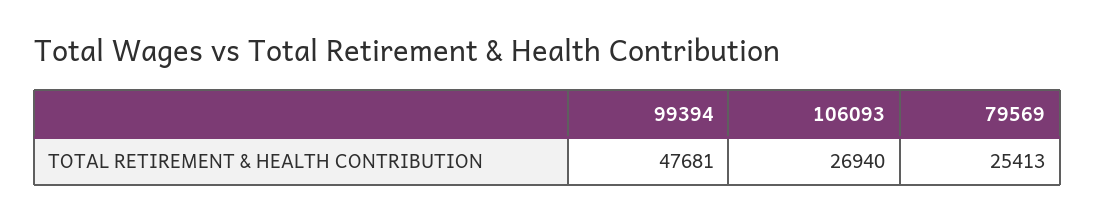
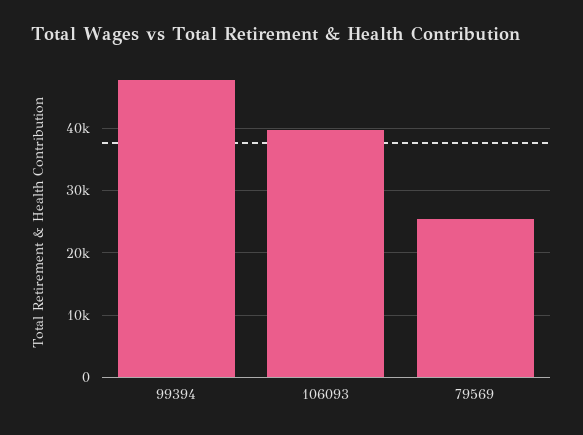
106093: 26940 -> 40000

